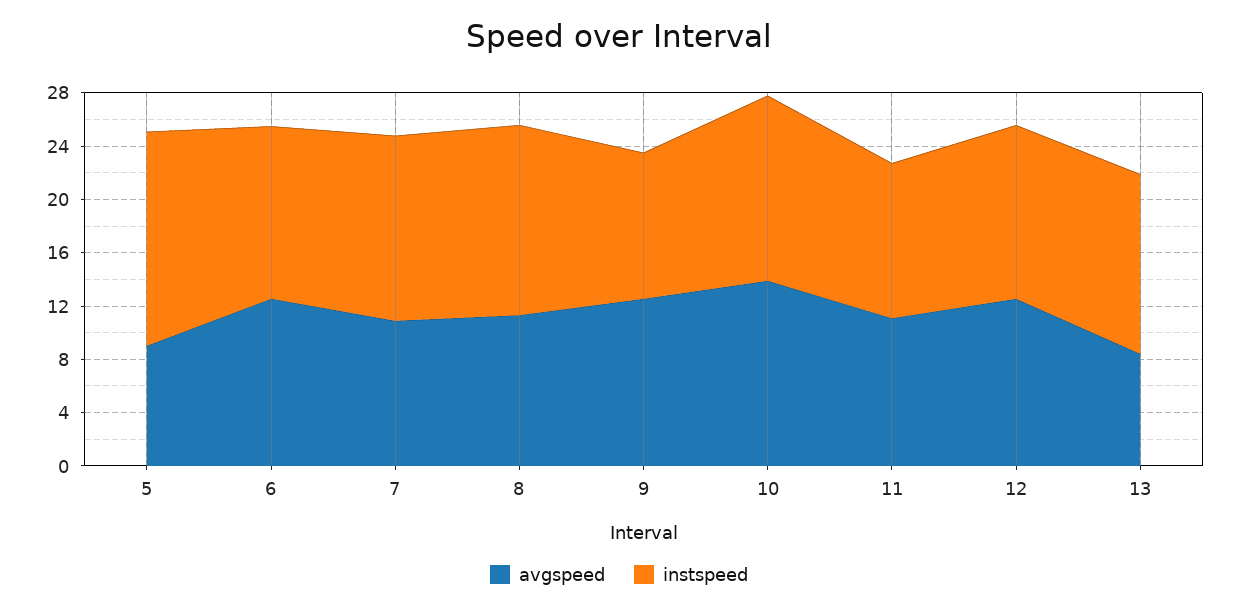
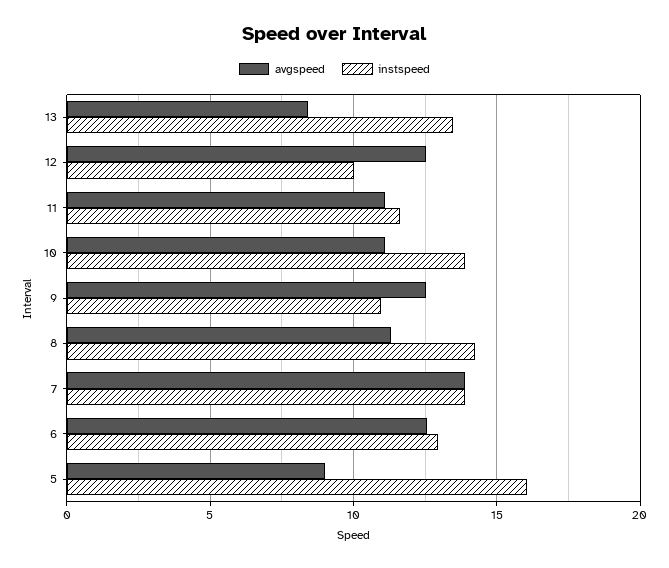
avgspeed, 7: 11 -> 14
avgspeed, 10: 14 -> 11
instspeed, 12: 13 -> 10

